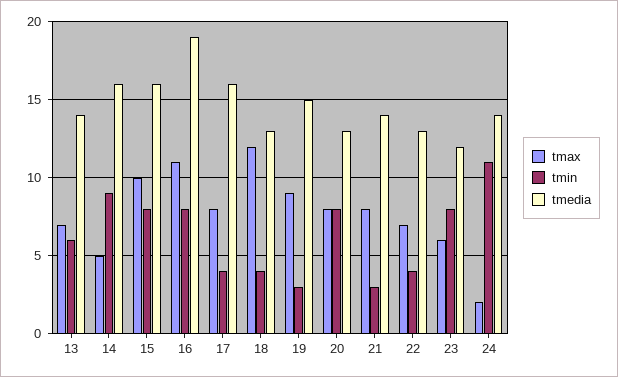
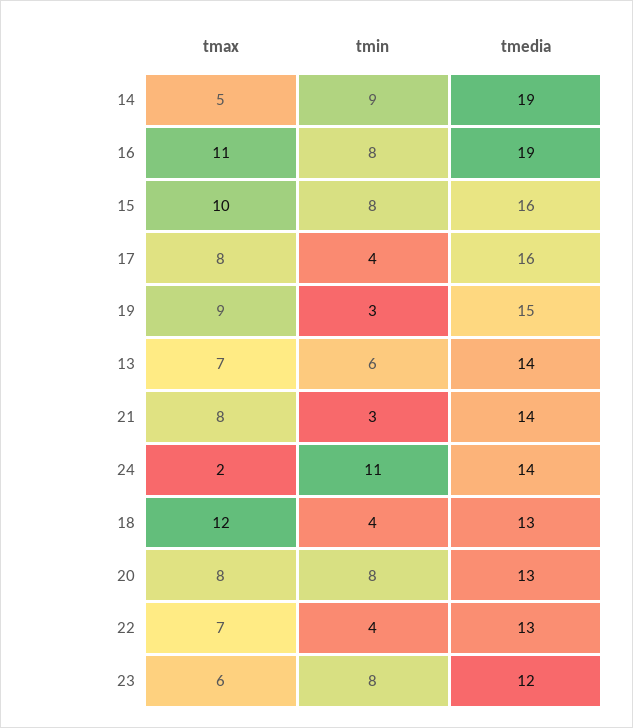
tmedia, 14: 16 -> 19

